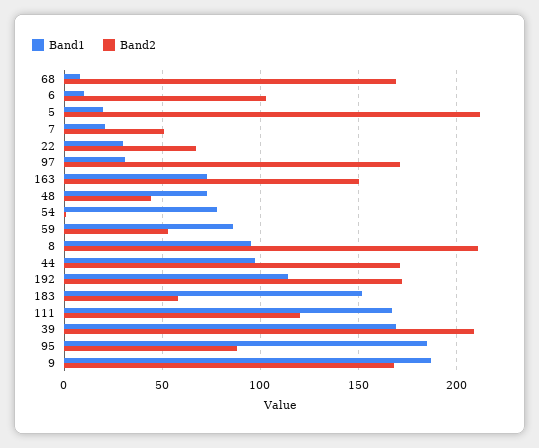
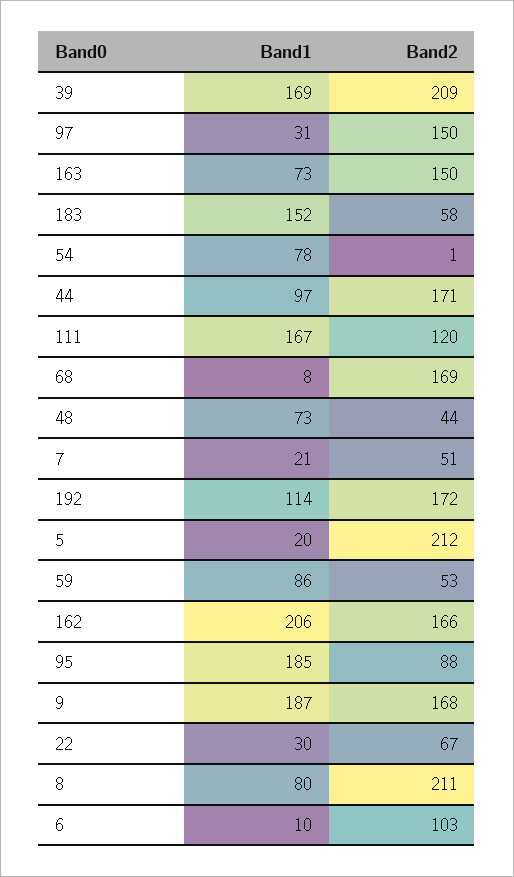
Band2, 97: 170 -> 150
Band1, 8: 95 -> 80
Band1, 162: none -> 206
Band2, 162: none -> 166

